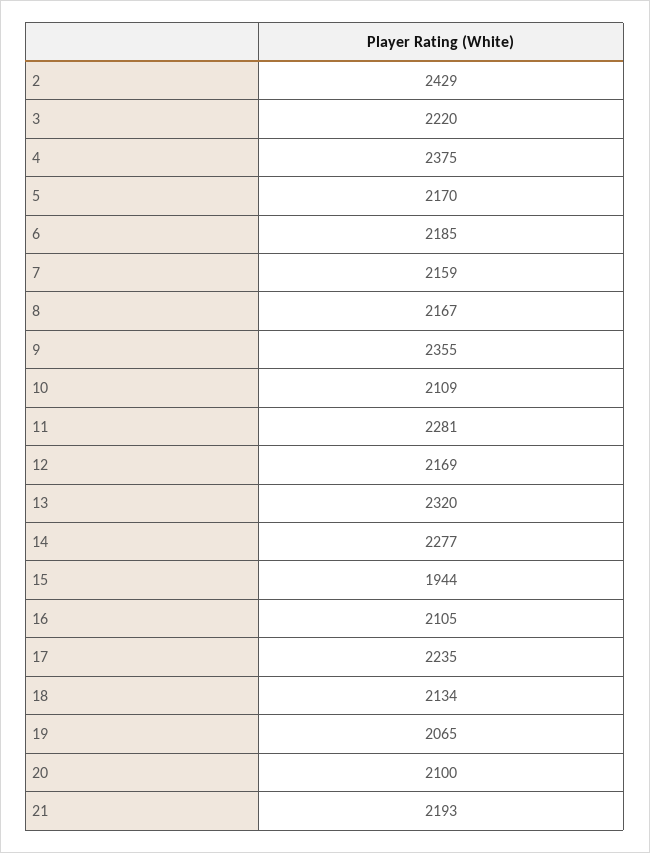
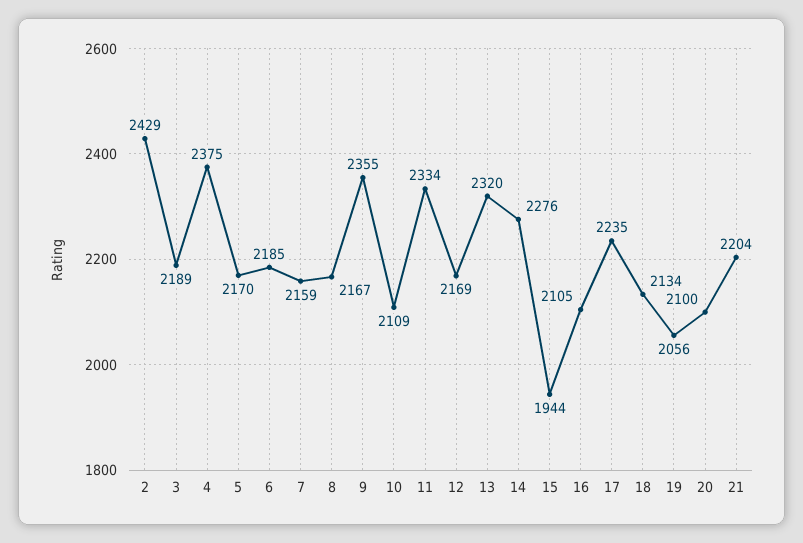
3: 2220 -> 2189
11: 2281 -> 2334
14: 2277 -> 2276
19: 2065 -> 2056
21: 2193 -> 2204

